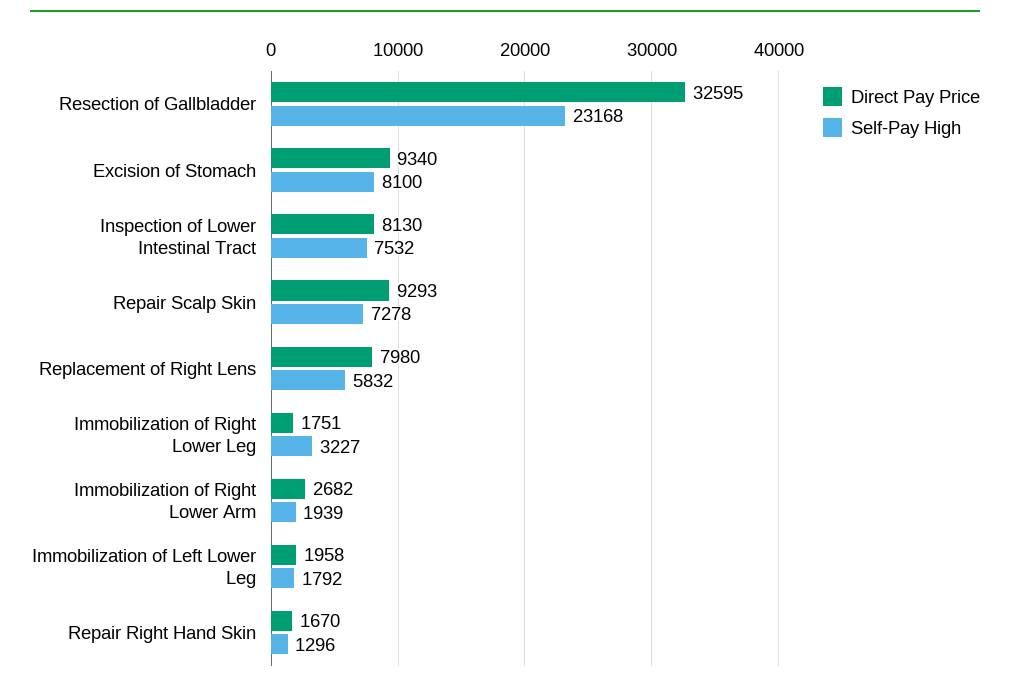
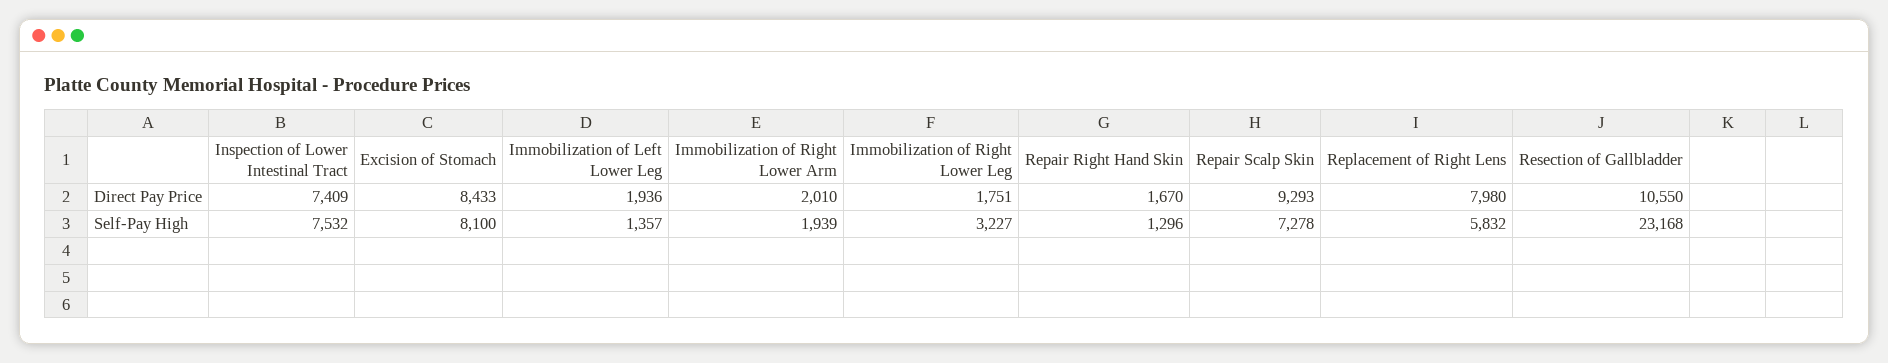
Direct Pay Price, Resection of Gallbladder: 32595 -> 10550
Direct Pay Price, Excision of Stomach: 9340 -> 8433
Direct Pay Price, Inspection of Lower Intestinal Tract: 8130 -> 7409
Direct Pay Price, Immobilization of Right Lower Arm: 2682 -> 2010
Direct Pay Price, Immobilization of Left Lower Leg: 1958 -> 1936
Self-Pay High, Immobilization of Left Lower Leg: 1792 -> 1357

